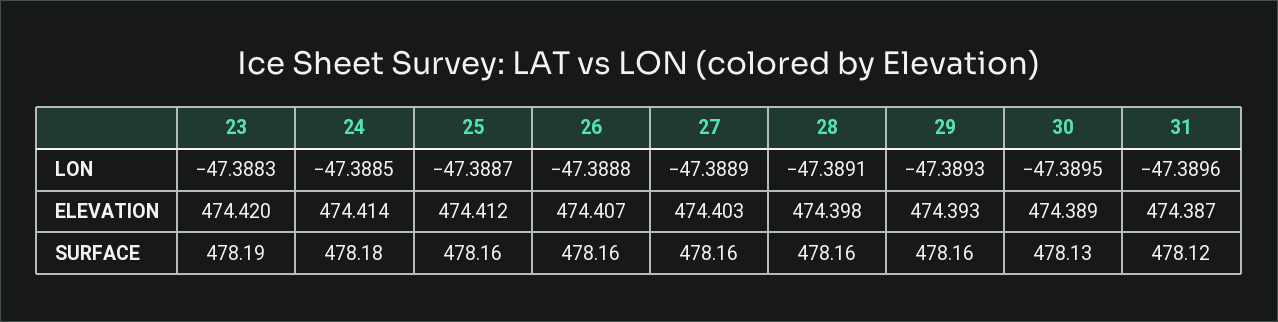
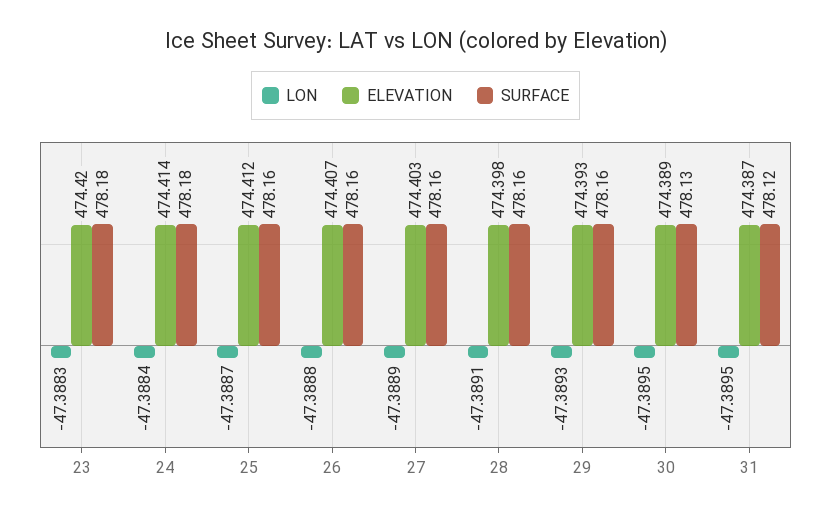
LON, 24: -47.3885 -> -47.3884
LON, 31: -47.3896 -> -47.3895
SURFACE, 23: 478.19 -> 478.18

